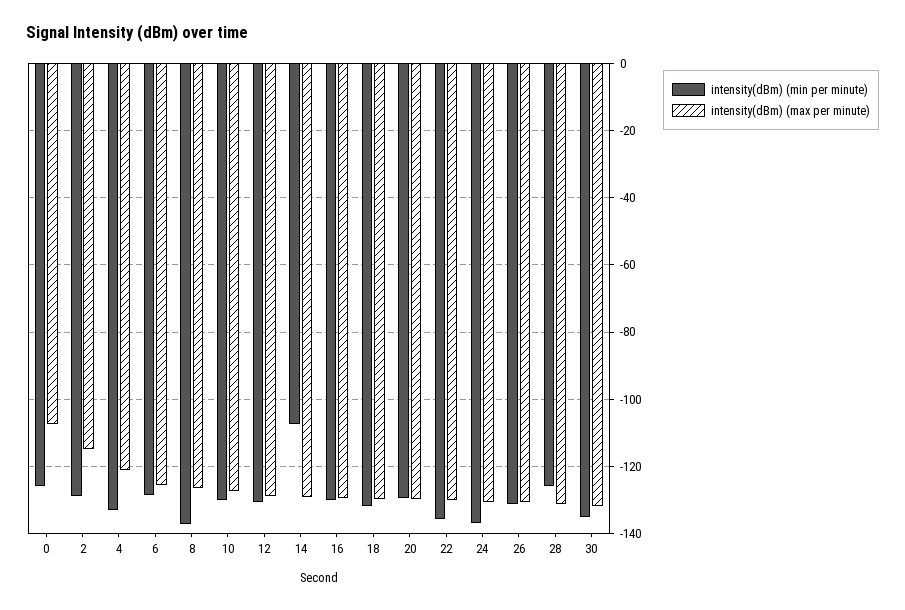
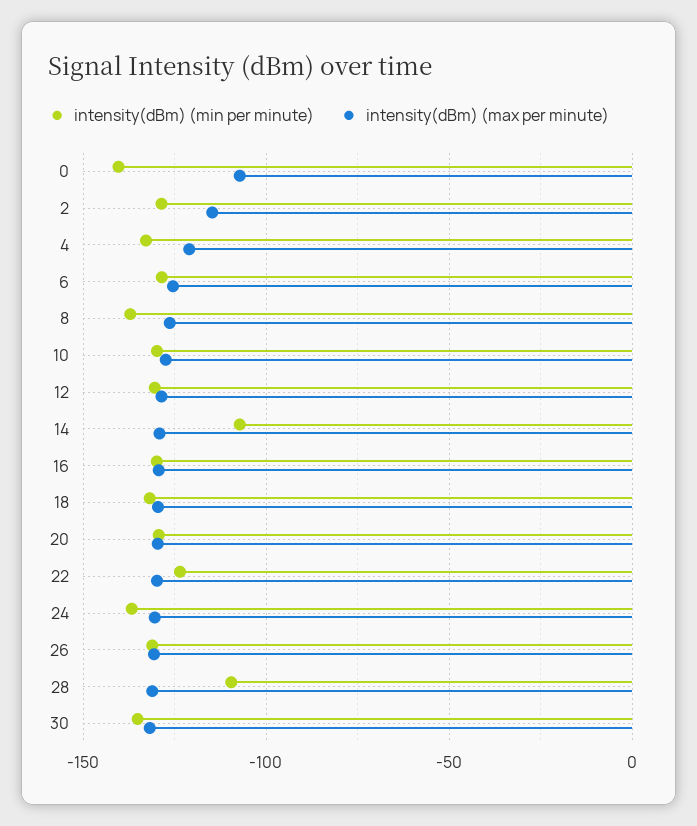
intensity(dBm) (min per minute), 0: -126 -> -140
intensity(dBm) (min per minute), 22: -136 -> -125
intensity(dBm) (min per minute), 28: -126 -> -110

